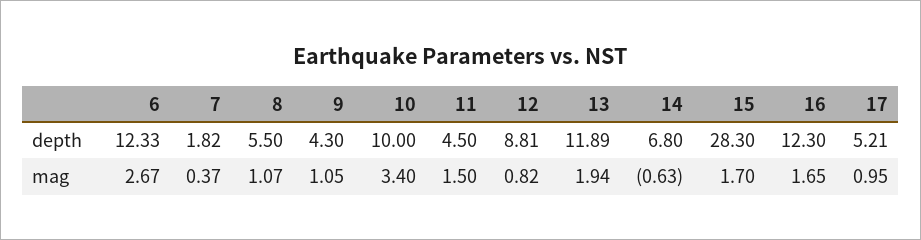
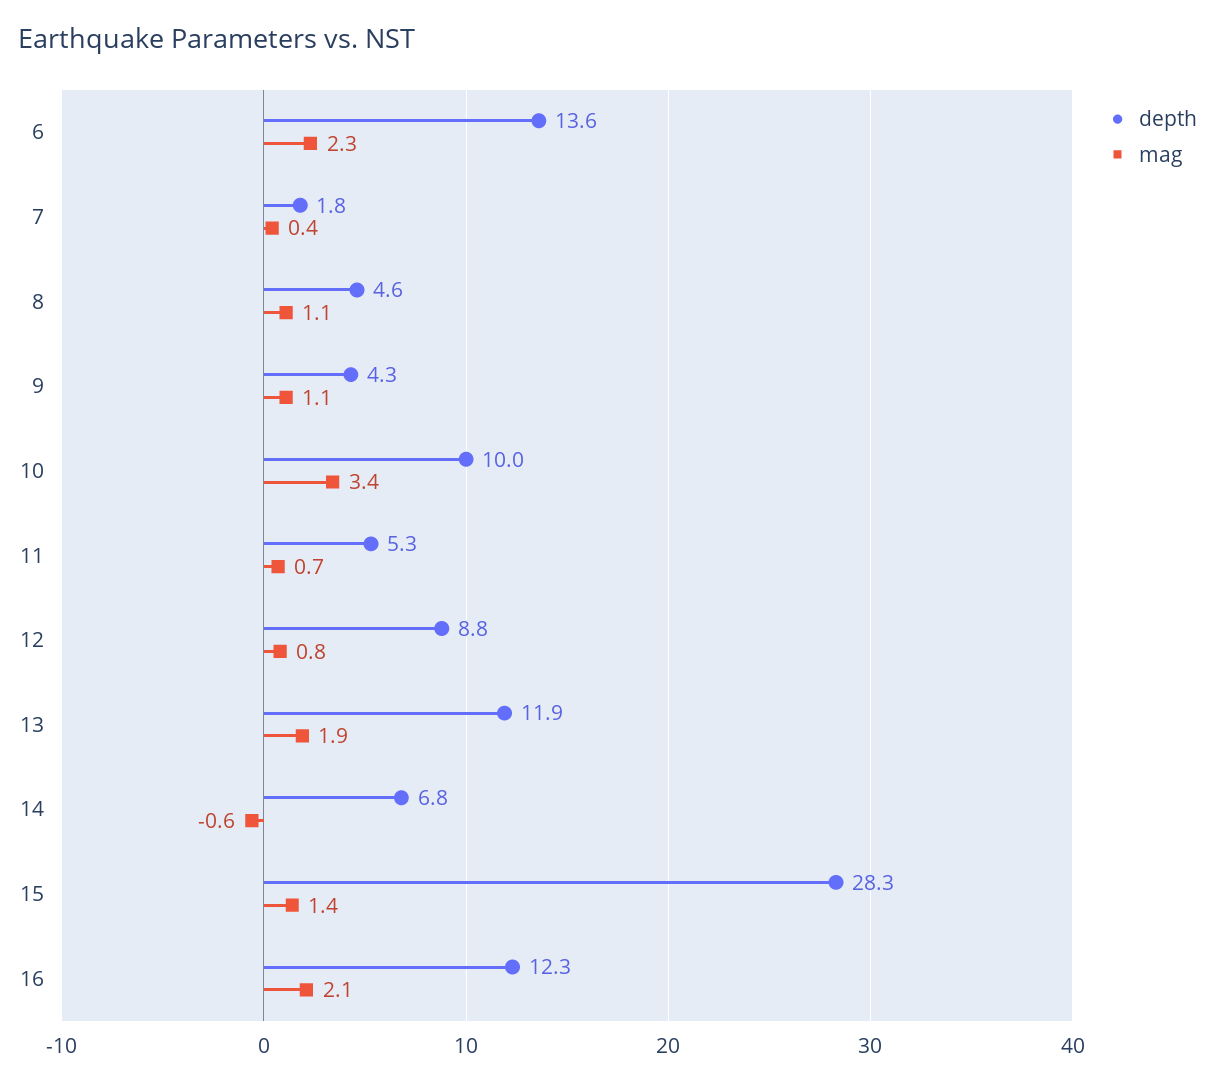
depth, 6: 12.33 -> 13.6
depth, 8: 5.5 -> 4.6
depth, 11: 4.5 -> 5.3
depth, 17: 5.21 -> none
mag, 6: 2.67 -> 2.3
mag, 11: 1.5 -> 0.7
mag, 15: 1.7 -> 1.4
mag, 16: 1.65 -> 2.1
mag, 17: 0.95 -> none

